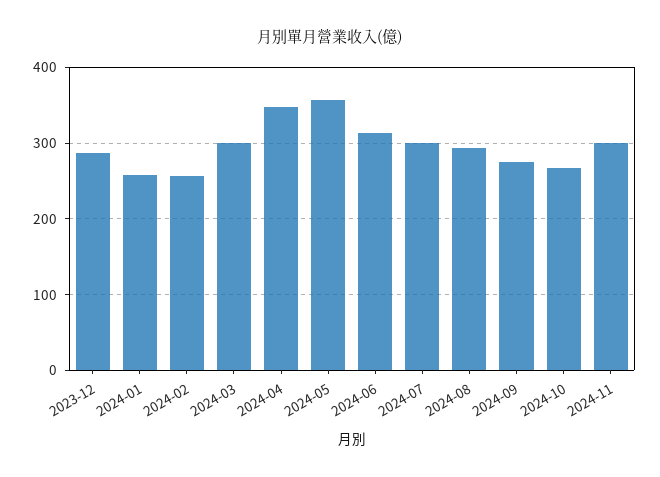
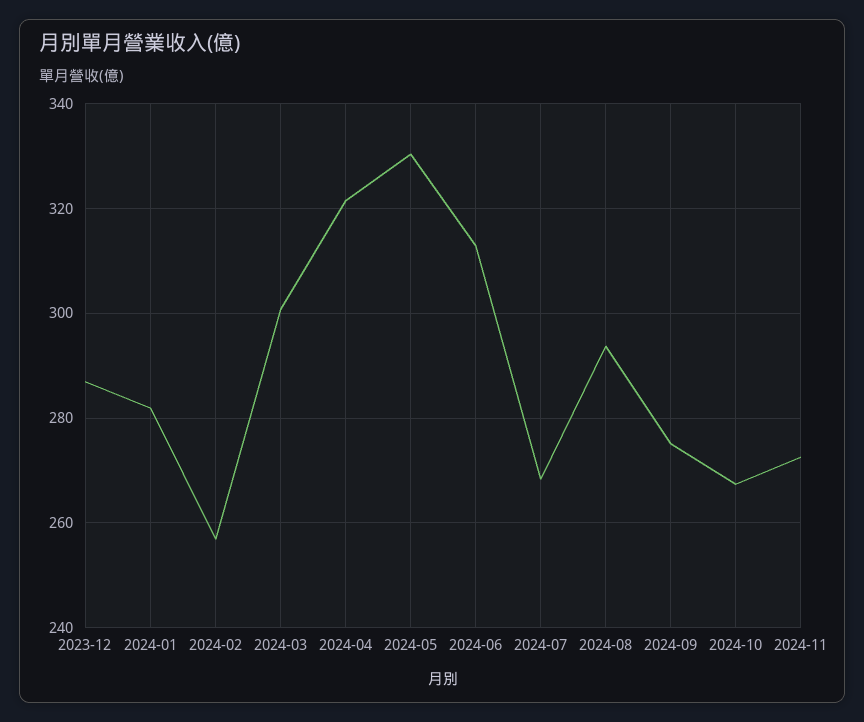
2024-01: 260 -> 282
2024-04: 350 -> 322
2024-05: 360 -> 330
2024-07: 300 -> 268
2024-11: 300 -> 272

